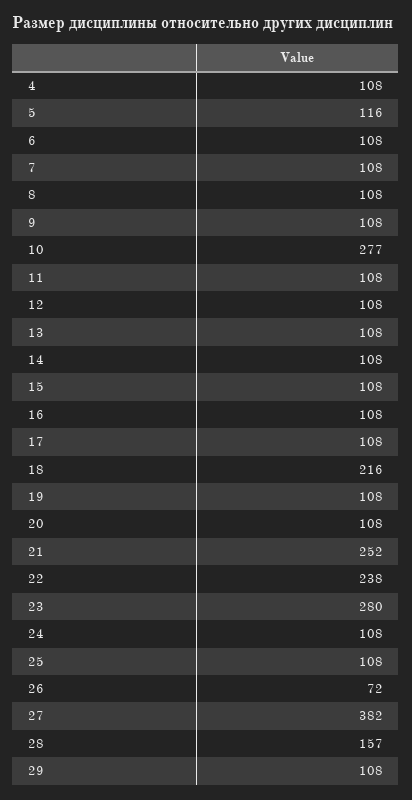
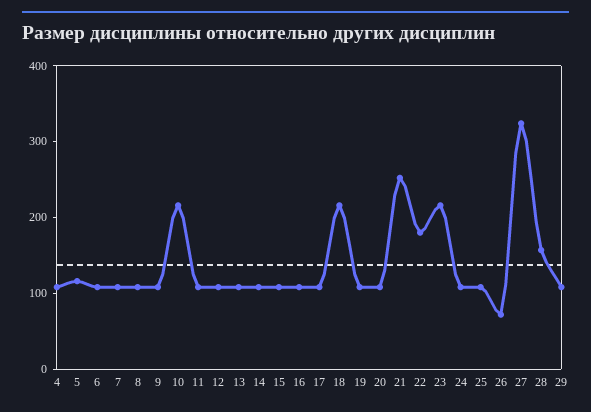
10: 277 -> 220
22: 238 -> 180
23: 280 -> 220
27: 382 -> 320

